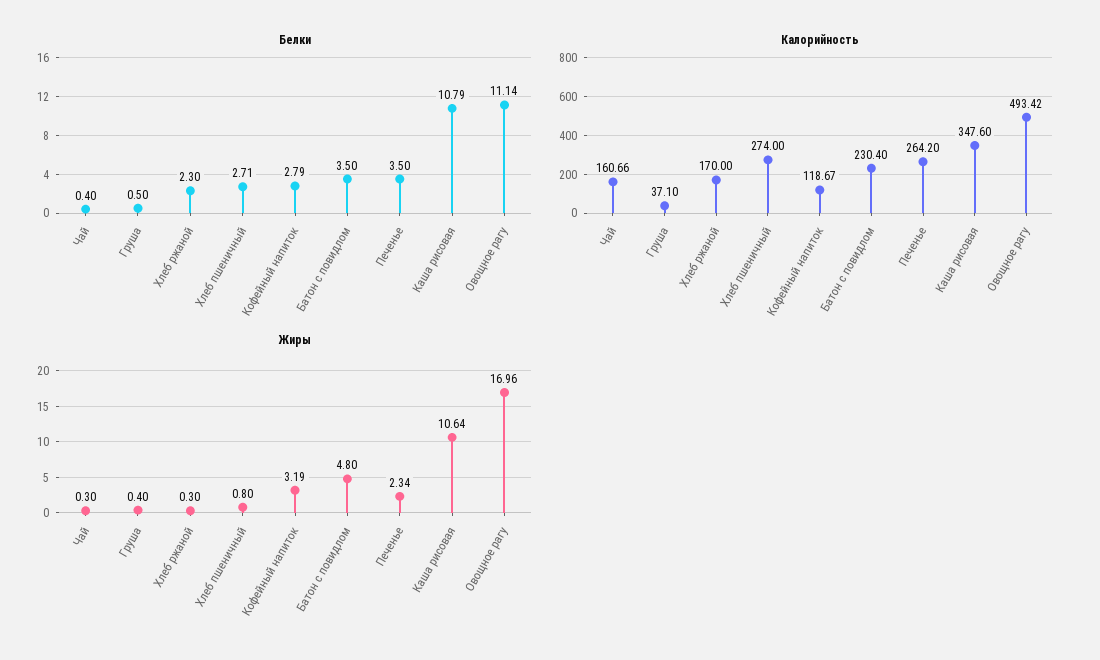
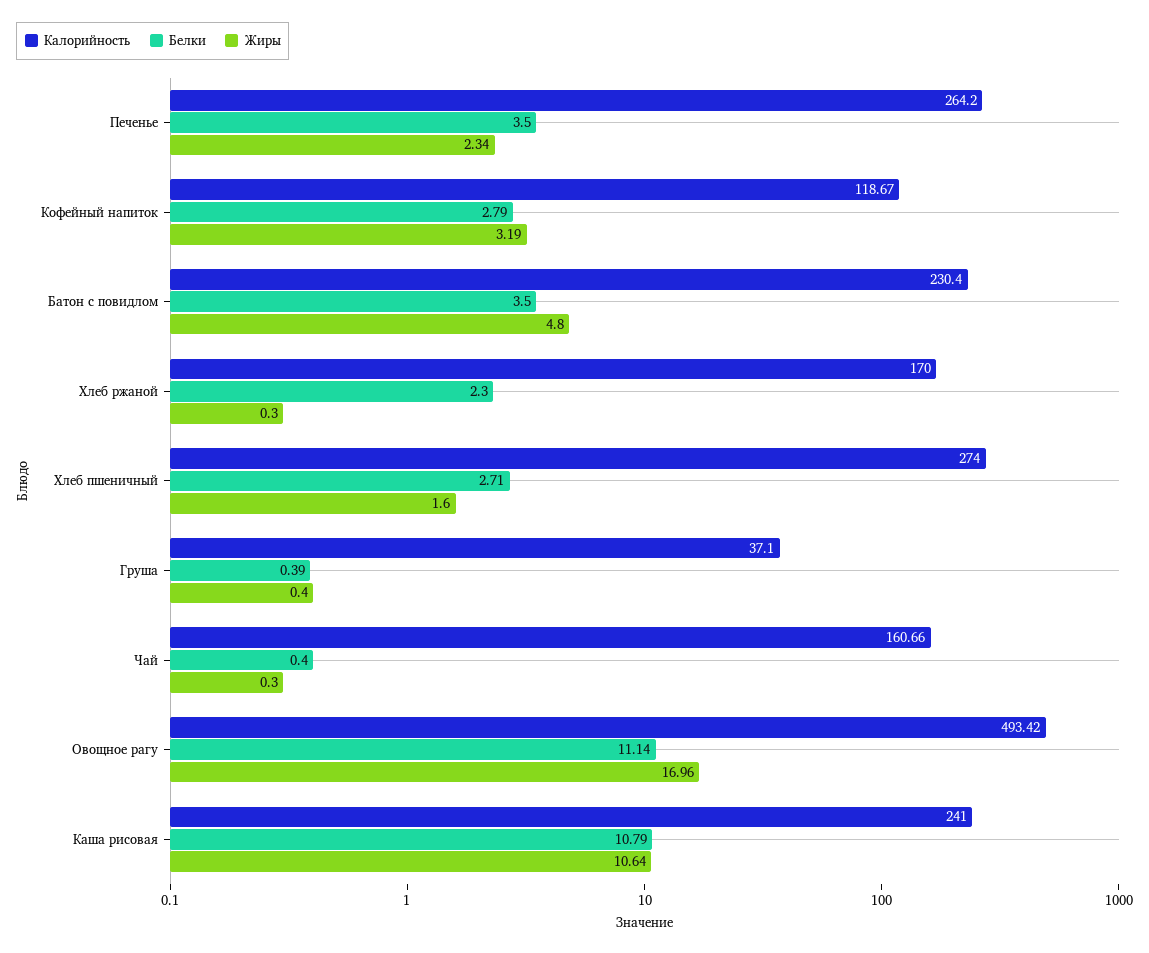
Белки, Груша: 0.5 -> 0.39
Калорийность, Каша рисовая: 347.6 -> 241
Жиры, Хлеб пшеничный: 0.8 -> 1.6

